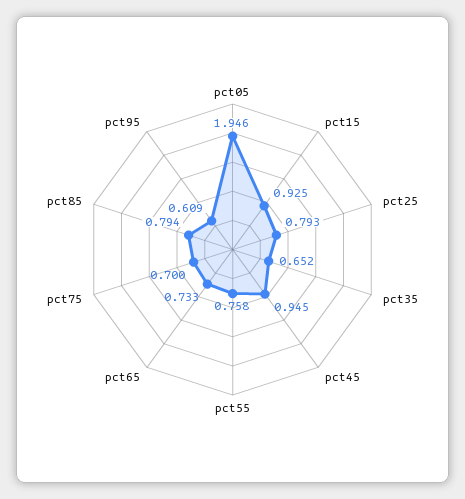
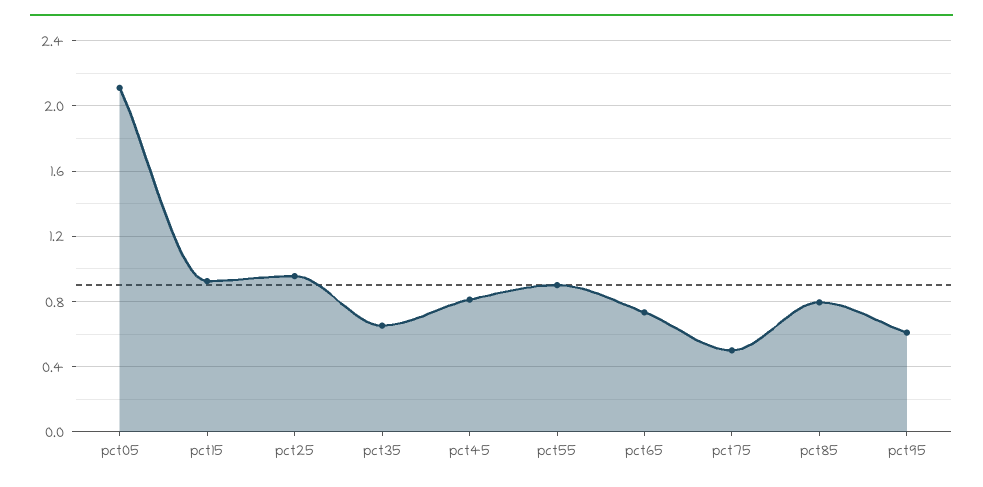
pct05: 1.946 -> 2.1
pct25: 0.793 -> 0.95
pct45: 0.945 -> 0.8
pct55: 0.758 -> 0.9
pct75: 0.7 -> 0.5

